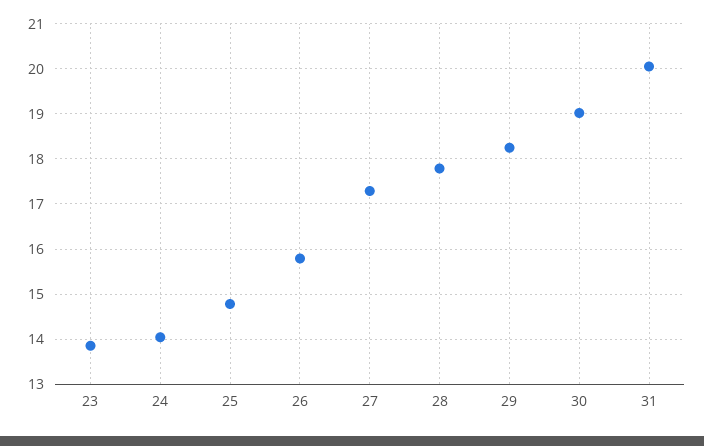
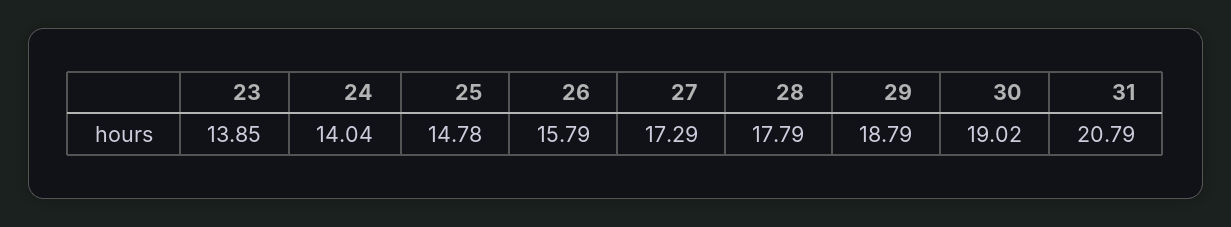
29: 18.2 -> 18.79
31: 20 -> 20.79

